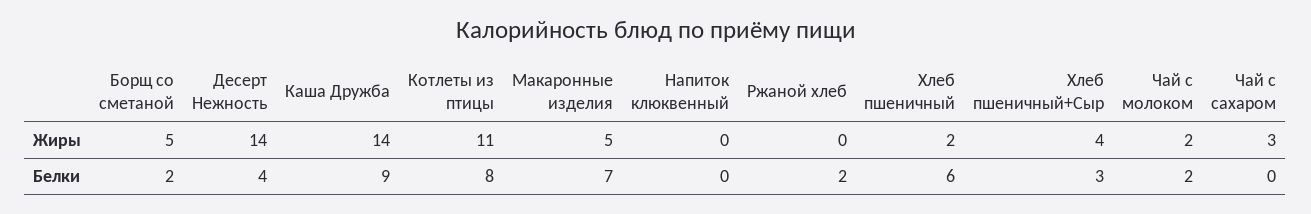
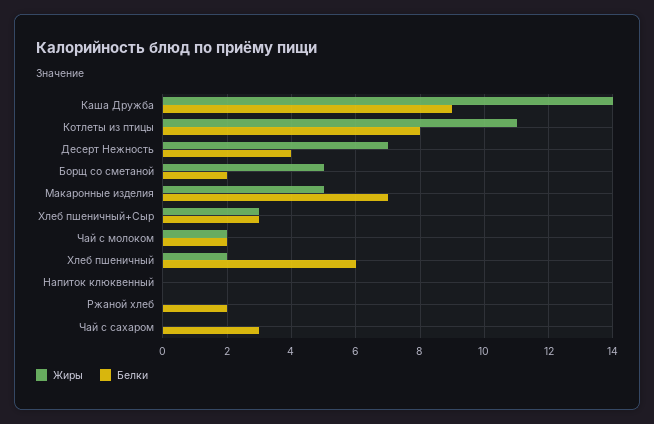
Жиры, Десерт Нежность: 14 -> 7
Жиры, Хлеб пшеничный+Сыр: 4 -> 3
Жиры, Чай с сахаром: 3 -> 0
Белки, Чай с сахаром: 0 -> 3

